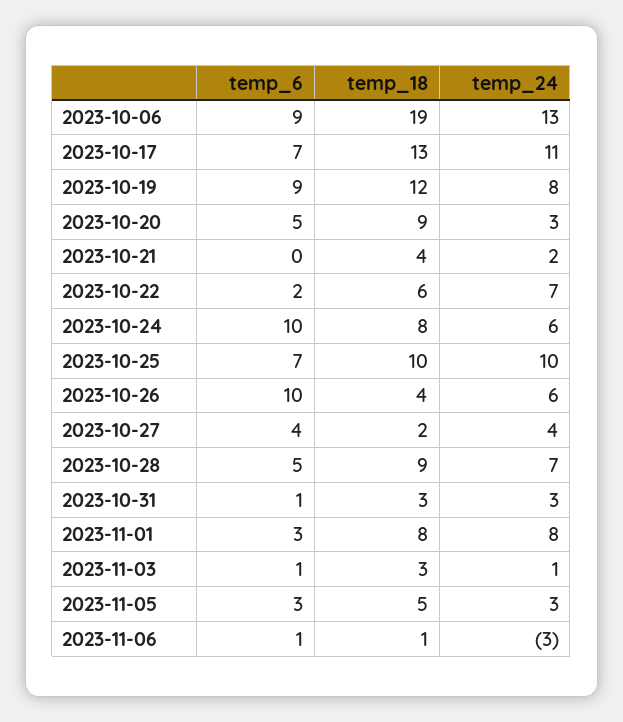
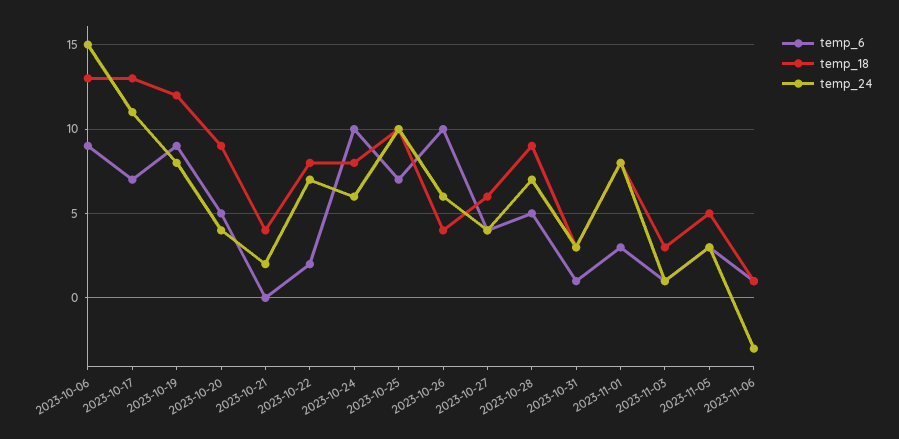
temp_18, 2023-10-06: 19 -> 13
temp_24, 2023-10-06: 13 -> 15
temp_24, 2023-10-20: 3 -> 4
temp_18, 2023-10-22: 6 -> 8
temp_18, 2023-10-27: 2 -> 6

